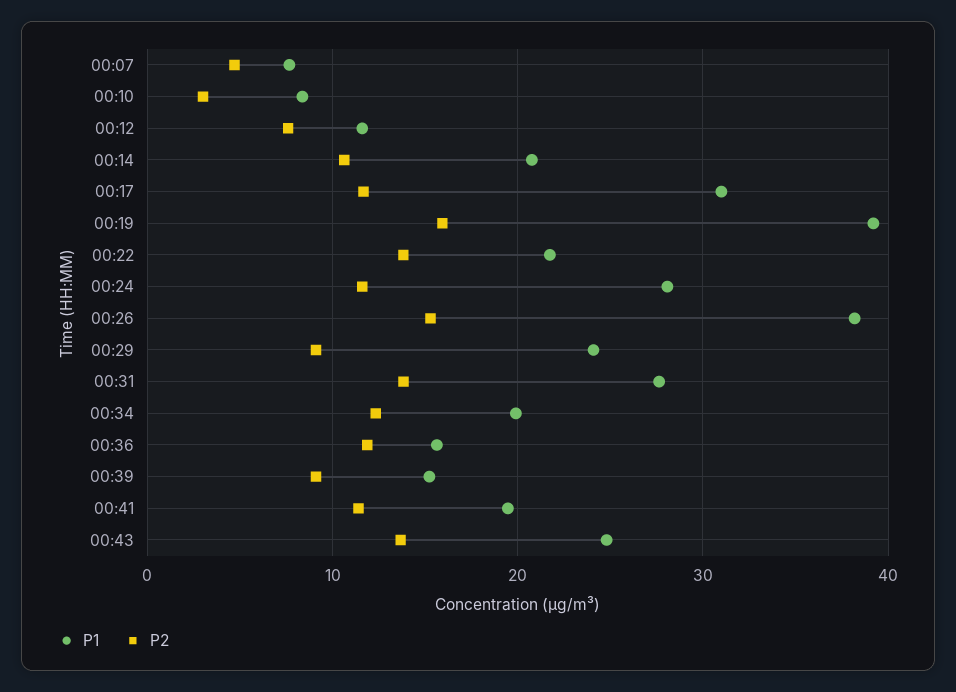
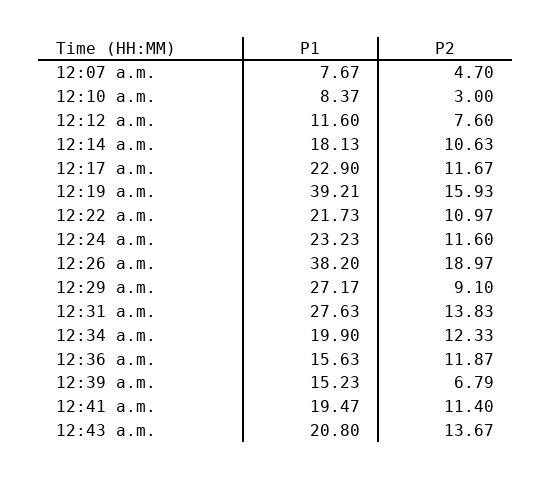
P1, 00:14: 21 -> 18.13
P1, 00:17: 31 -> 22.9
P2, 00:22: 14 -> 10.97
P1, 00:24: 28 -> 23.23
P2, 00:26: 15 -> 18.97
P1, 00:29: 24 -> 27.17
P2, 00:39: 9 -> 6.79
P1, 00:43: 25 -> 20.8

